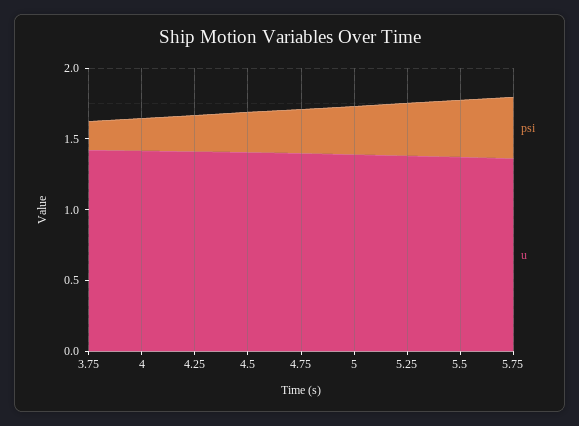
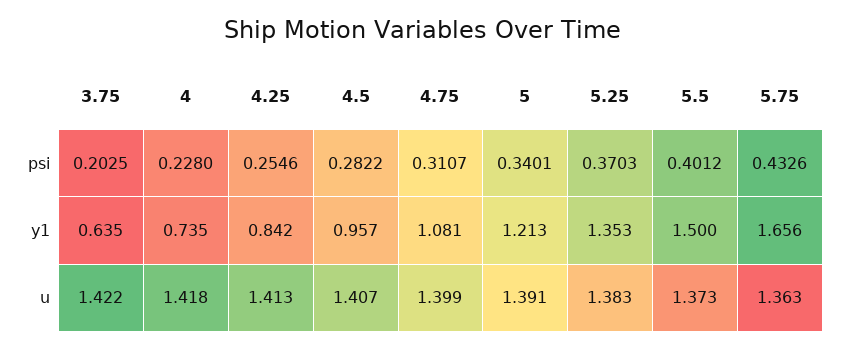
y1, 3.75: none -> 0.635
y1, 4: none -> 0.735
y1, 4.25: none -> 0.842
y1, 4.5: none -> 0.957
y1, 4.75: none -> 1.081
y1, 5: none -> 1.213
y1, 5.25: none -> 1.353
y1, 5.5: none -> 1.5
y1, 5.75: none -> 1.656

